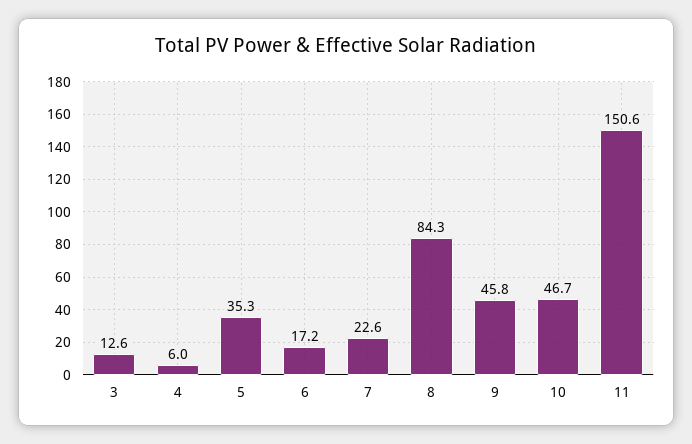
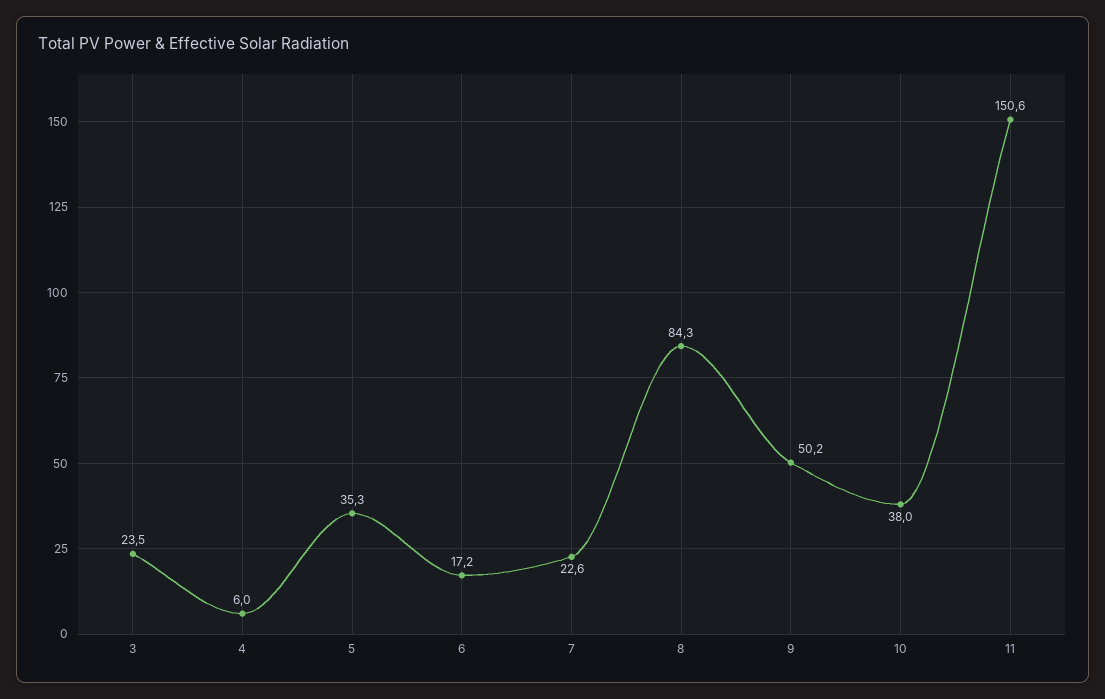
3: 12.6 -> 23.5
9: 45.8 -> 50.2
10: 46.7 -> 38

